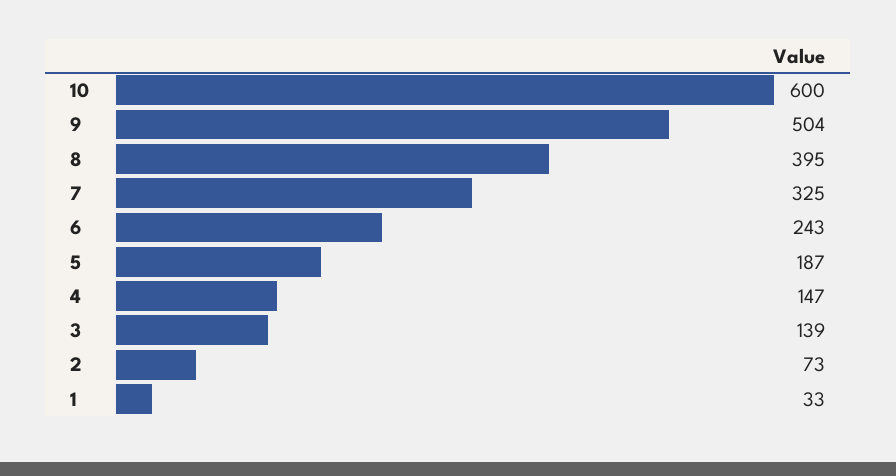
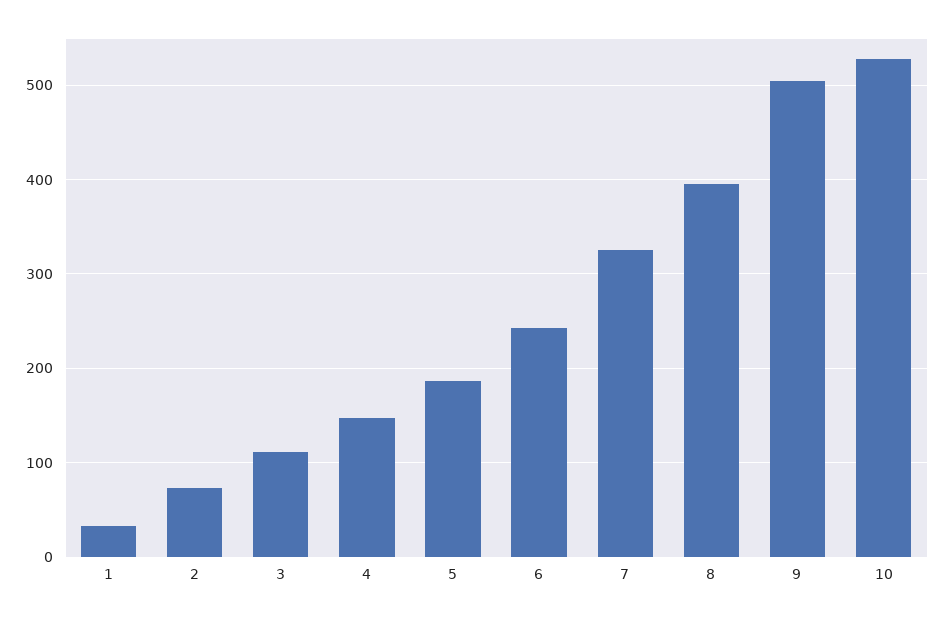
10: 600 -> 530
3: 139 -> 110

